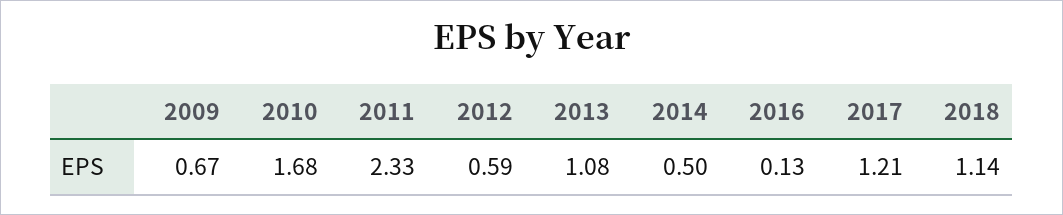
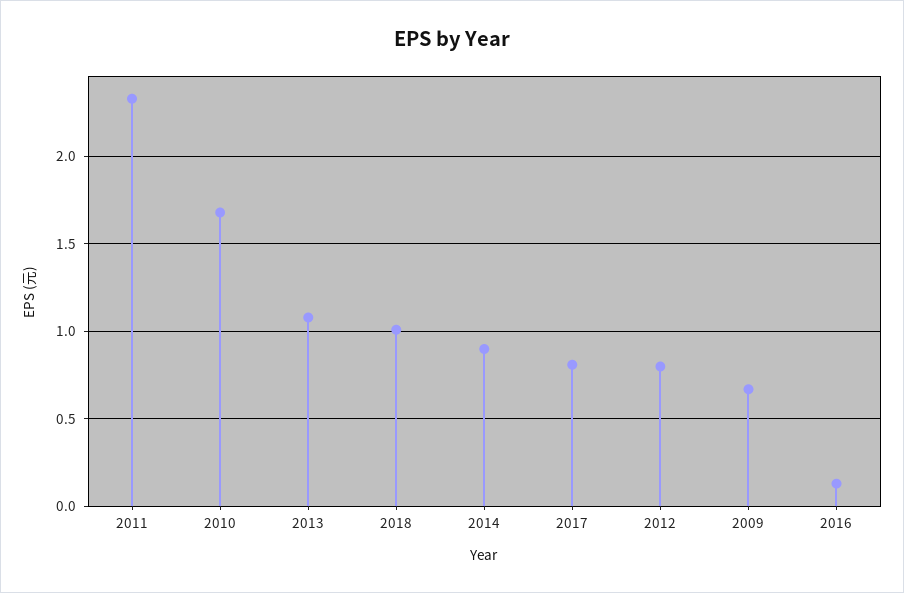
2012: 0.59 -> 0.8
2014: 0.5 -> 0.9
2017: 1.21 -> 0.8
2018: 1.14 -> 1

